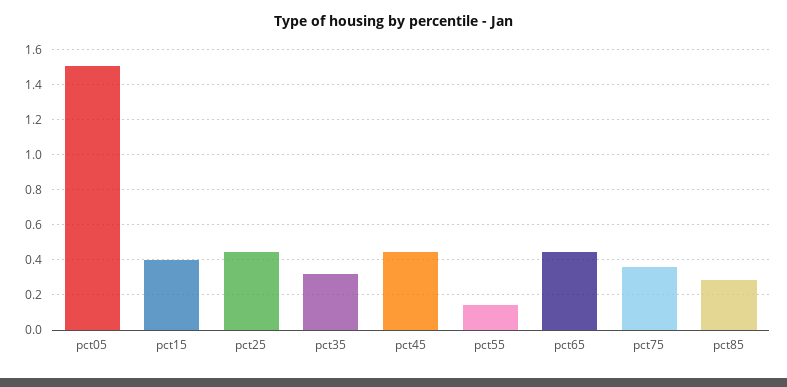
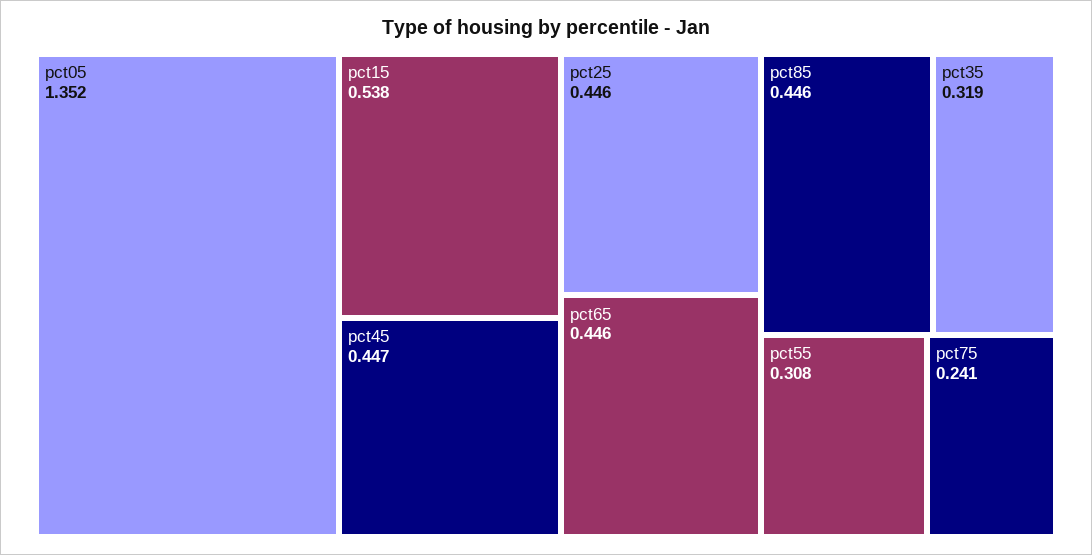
pct05: 1.5 -> 1.352
pct15: 0.4 -> 0.538
pct55: 0.15 -> 0.308
pct75: 0.35 -> 0.241
pct85: 0.3 -> 0.446

